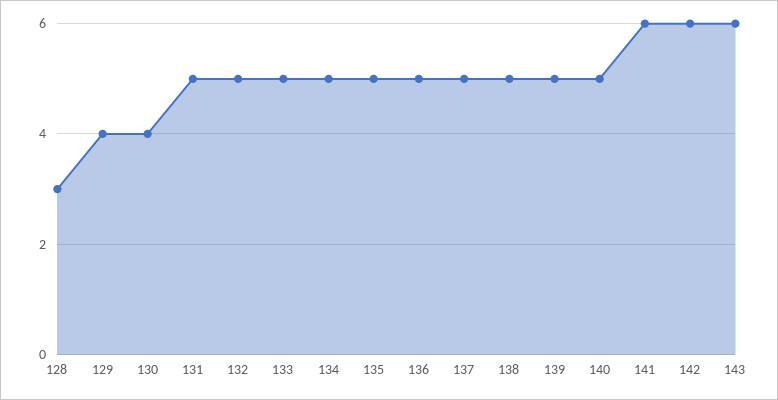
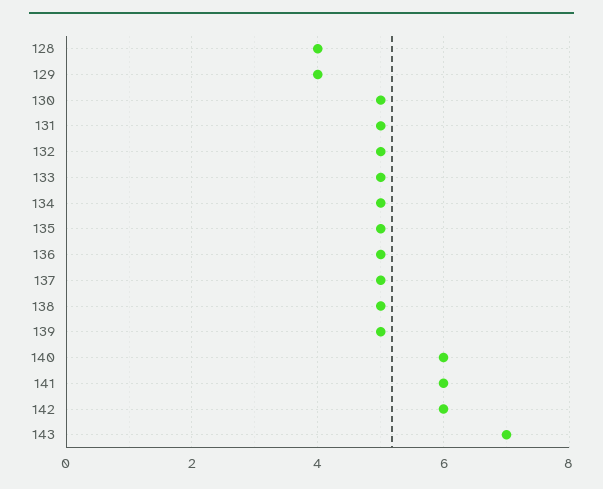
128: 3 -> 4
130: 4 -> 5
140: 5 -> 6
143: 6 -> 7

